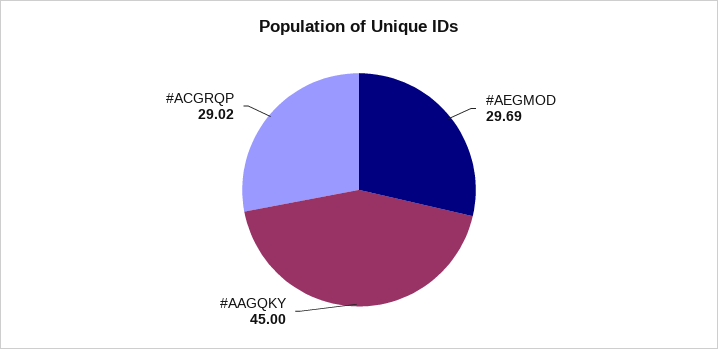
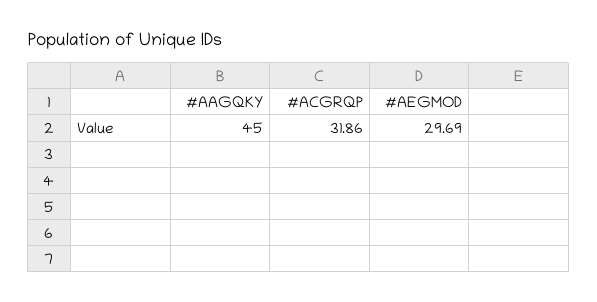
#ACGRQP: 29.02 -> 31.86

